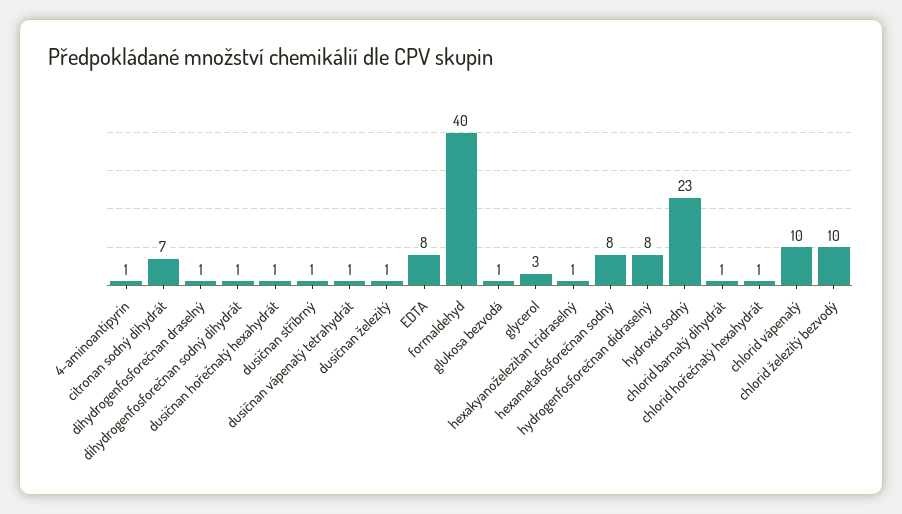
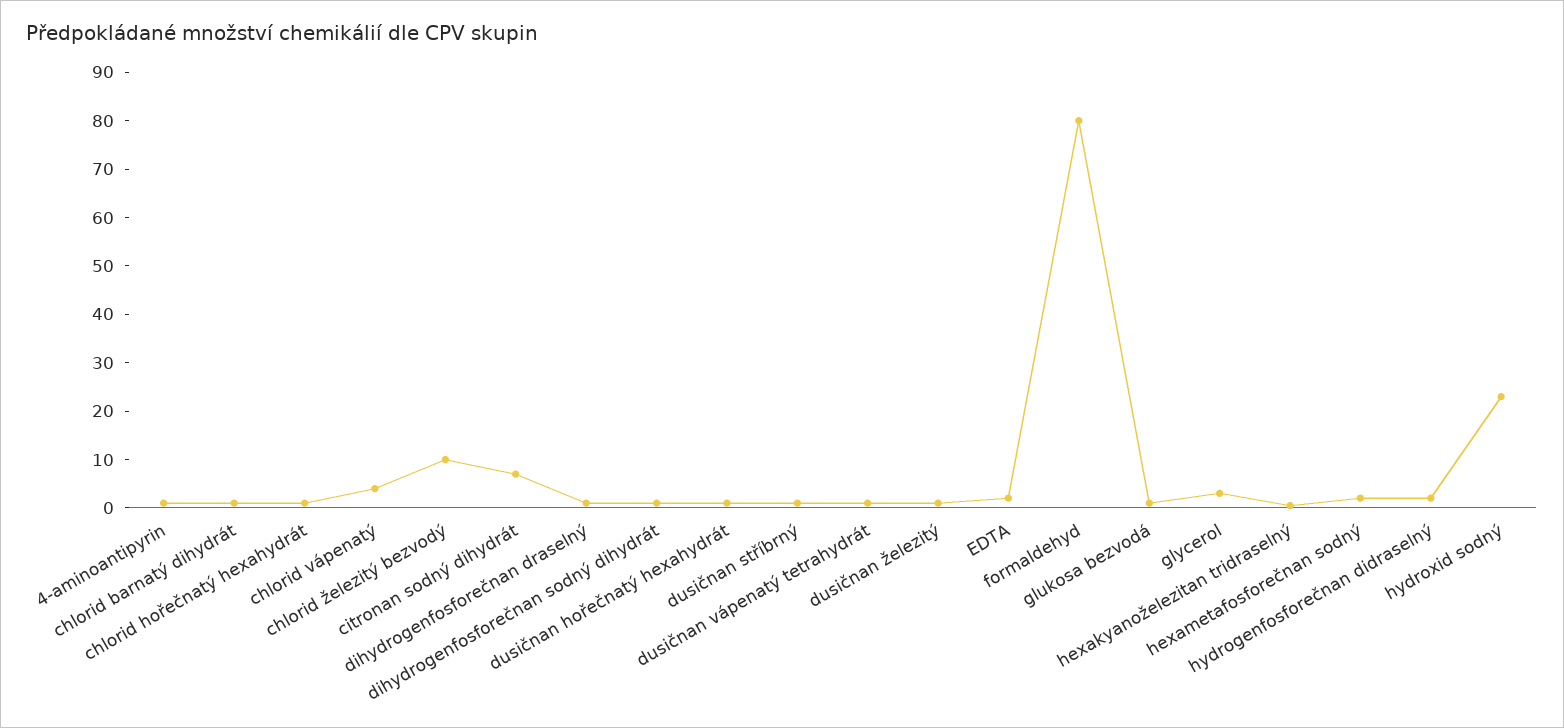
EDTA: 8 -> 2
formaldehyd: 40 -> 80
hexametafosforečnan sodný: 8 -> 2
hydrogenfosforečnan didraselný: 8 -> 2
chlorid vápenatý: 10 -> 4

